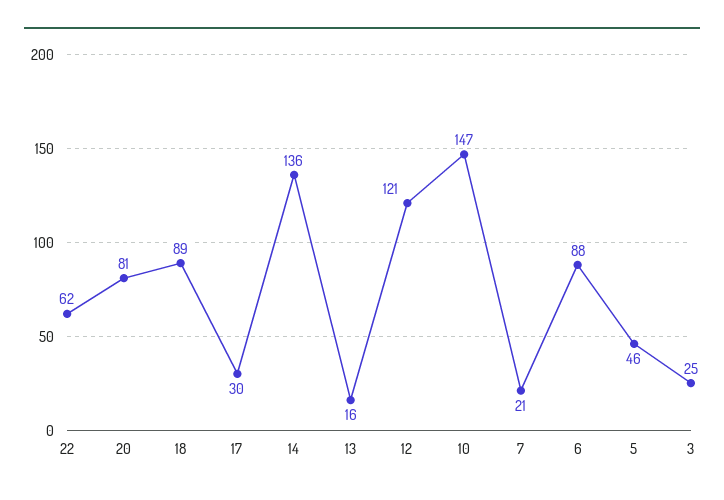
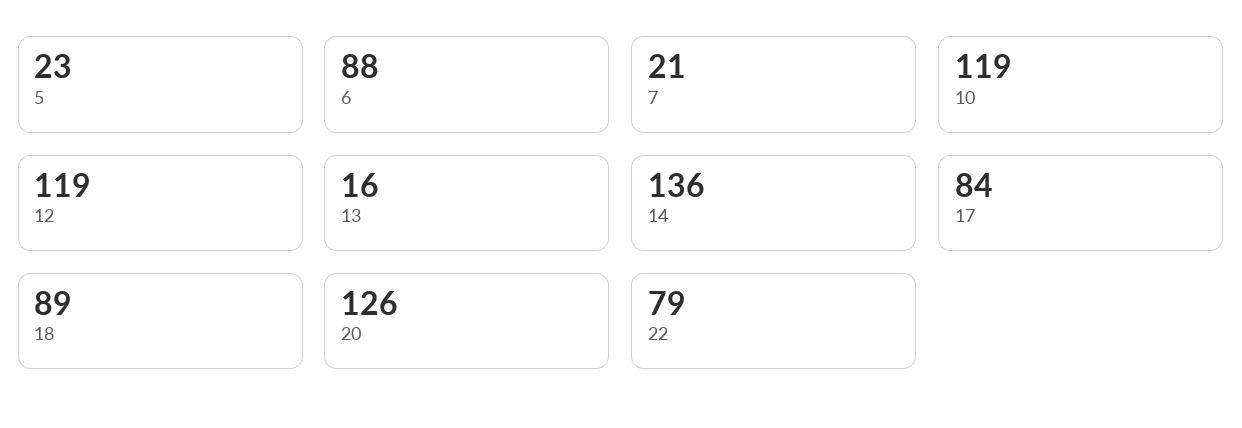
22: 62 -> 79
20: 81 -> 126
17: 30 -> 84
12: 121 -> 119
10: 147 -> 119
5: 46 -> 23
3: 25 -> none

